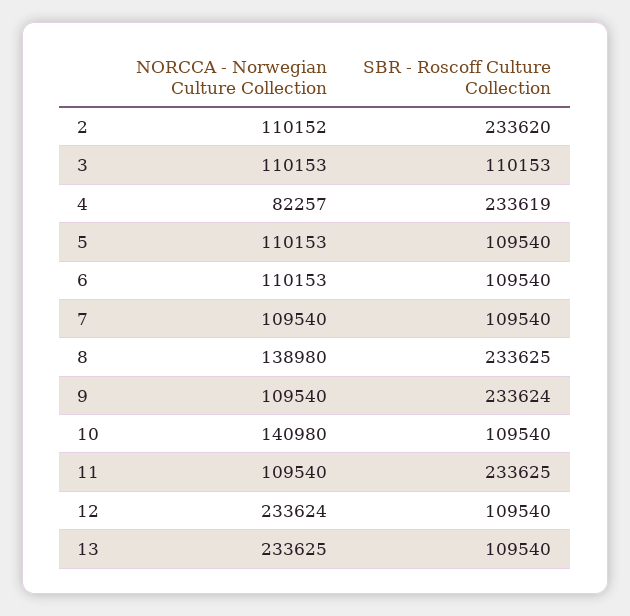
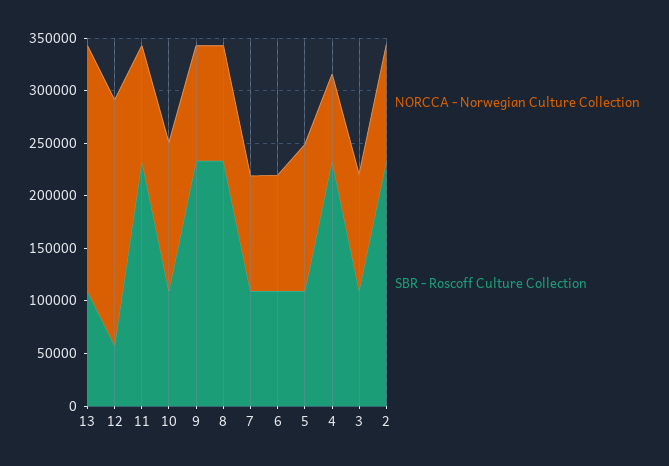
NORCCA - Norwegian Culture Collection, 5: 110153 -> 140000
NORCCA - Norwegian Culture Collection, 8: 138980 -> 110000
SBR - Roscoff Culture Collection, 12: 109540 -> 60000

